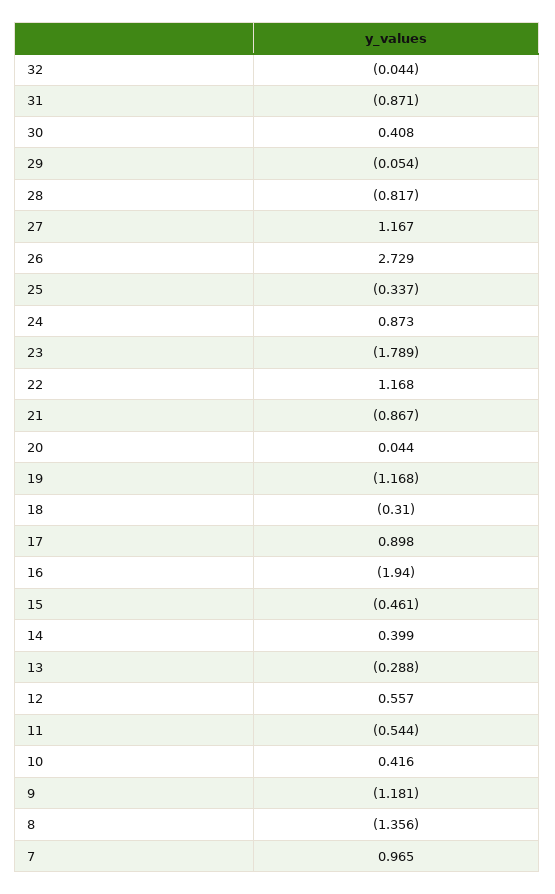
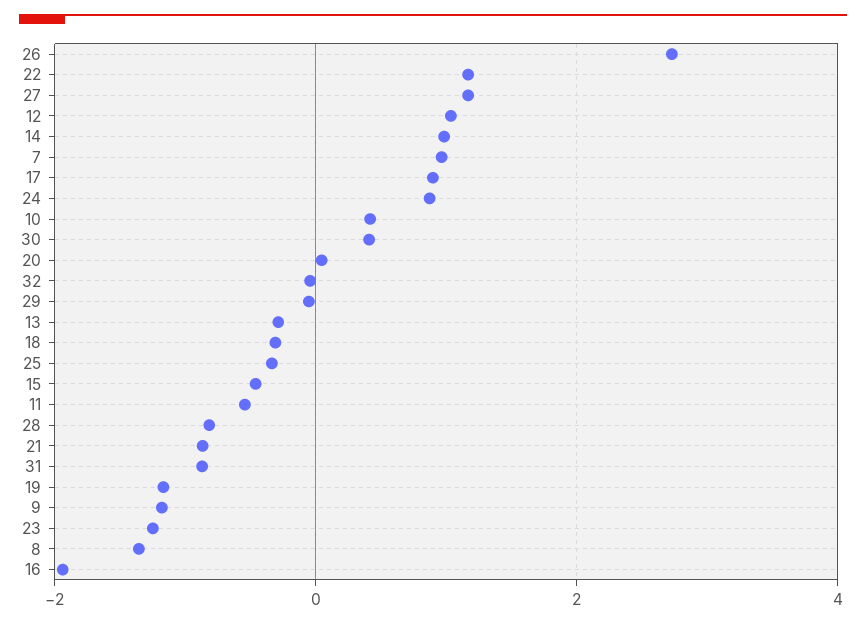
23: -1.789 -> -1.2
14: 0.399 -> 1
12: 0.557 -> 1

